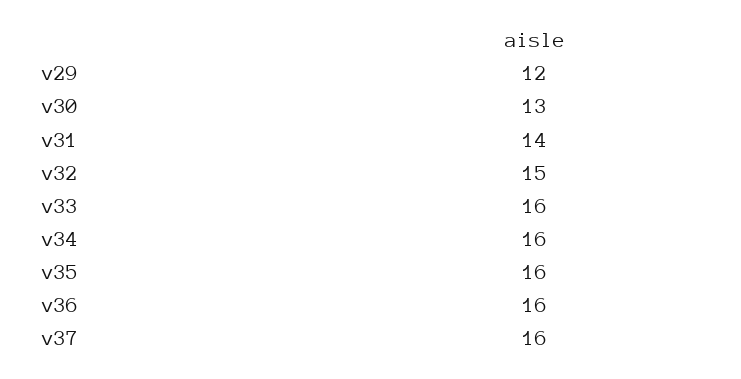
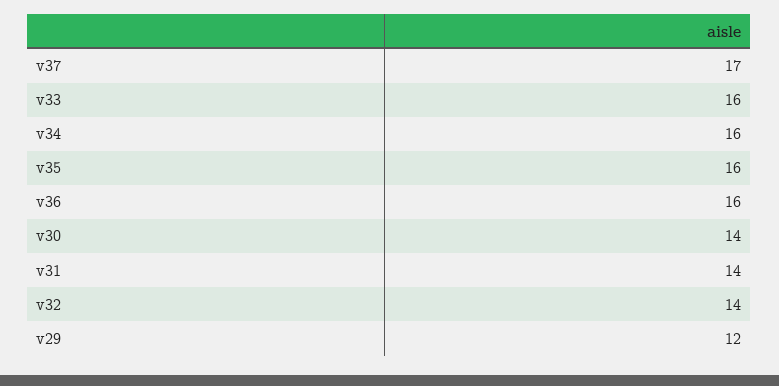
v30: 13 -> 14
v32: 15 -> 14
v37: 16 -> 17

